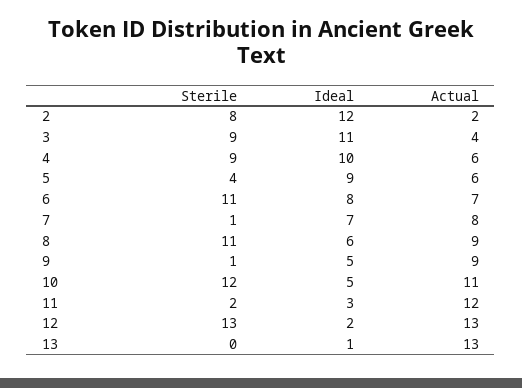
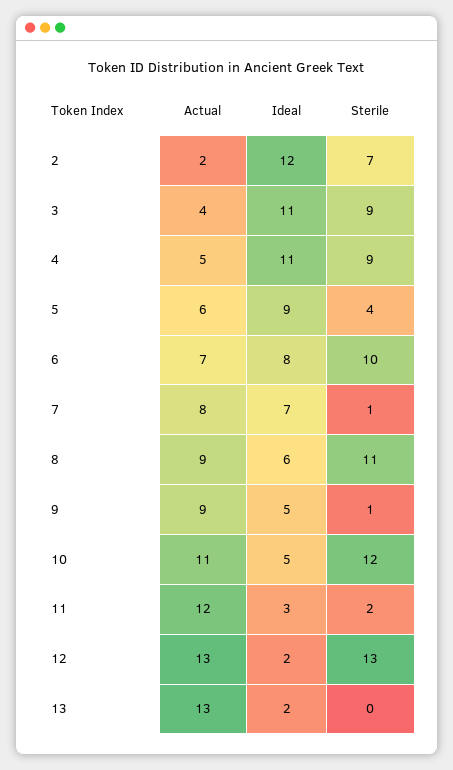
Sterile, 2: 8 -> 7
Ideal, 4: 10 -> 11
Actual, 4: 6 -> 5
Sterile, 6: 11 -> 10
Ideal, 13: 1 -> 2

